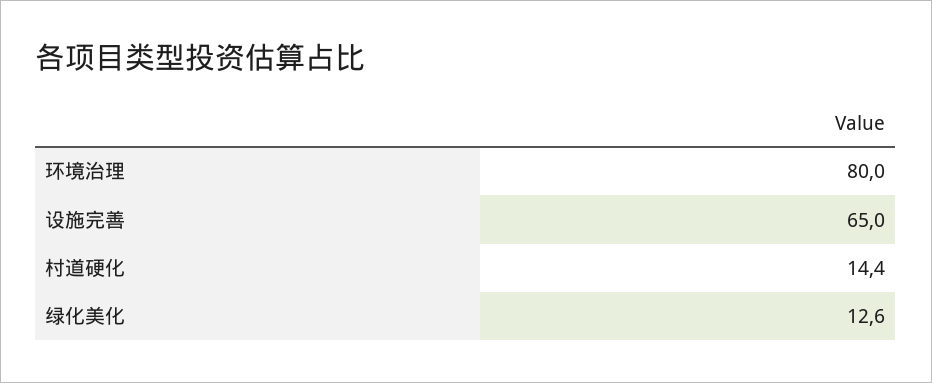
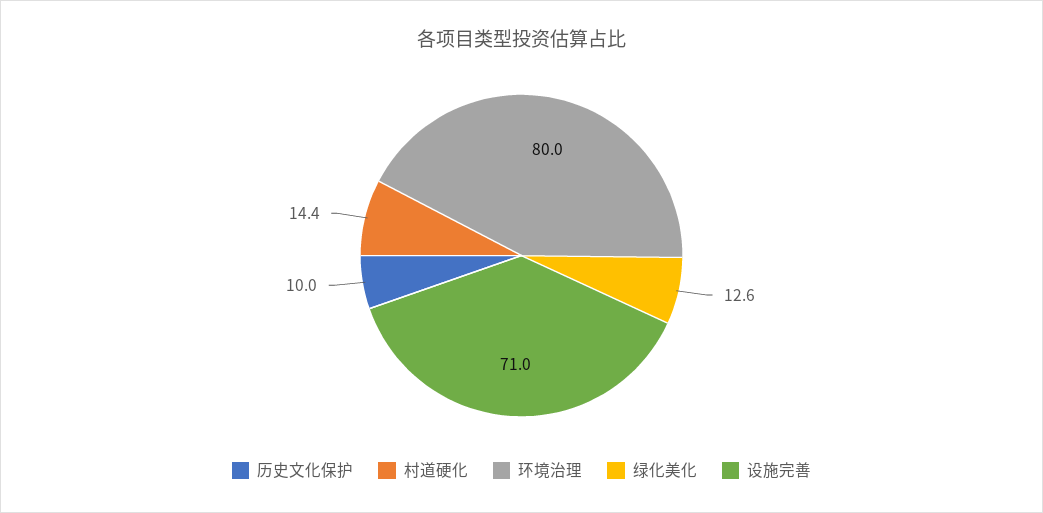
设施完善: 65 -> 71
历史文化保护: none -> 10

